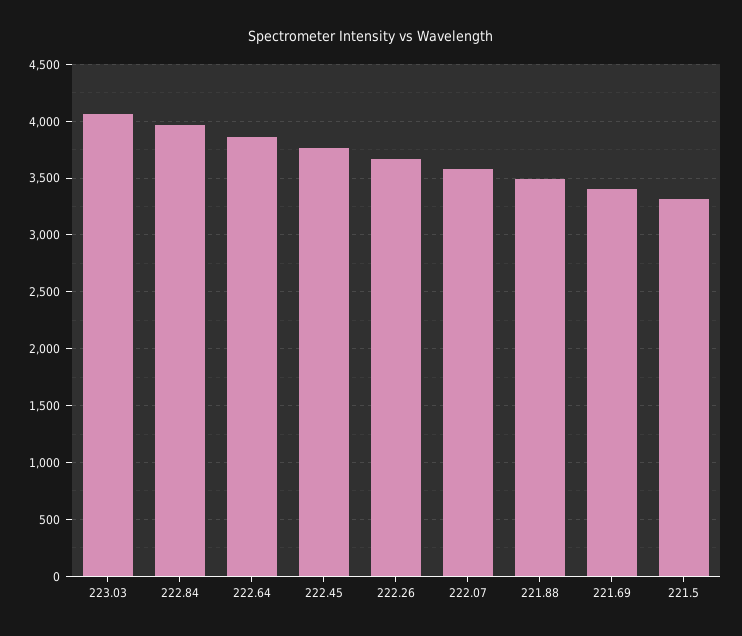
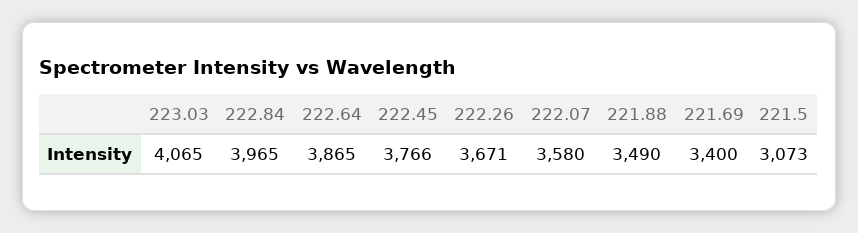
221.5: 3300 -> 3073

